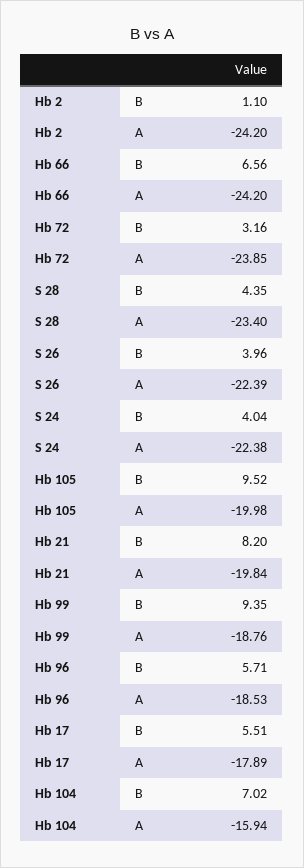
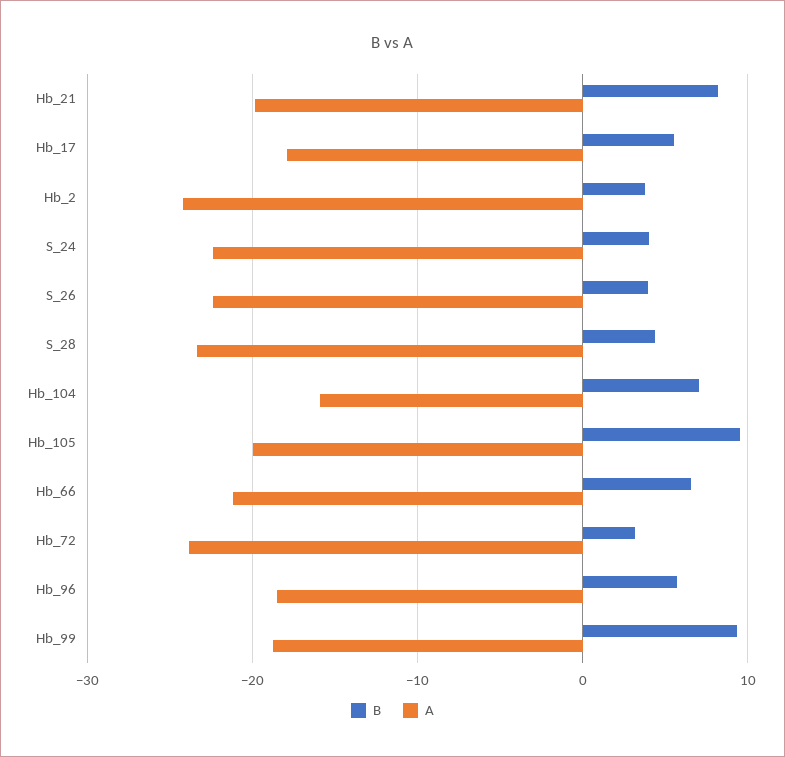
B, Hb 2: 1.1 -> 4
A, Hb 66: -24.2 -> -21

